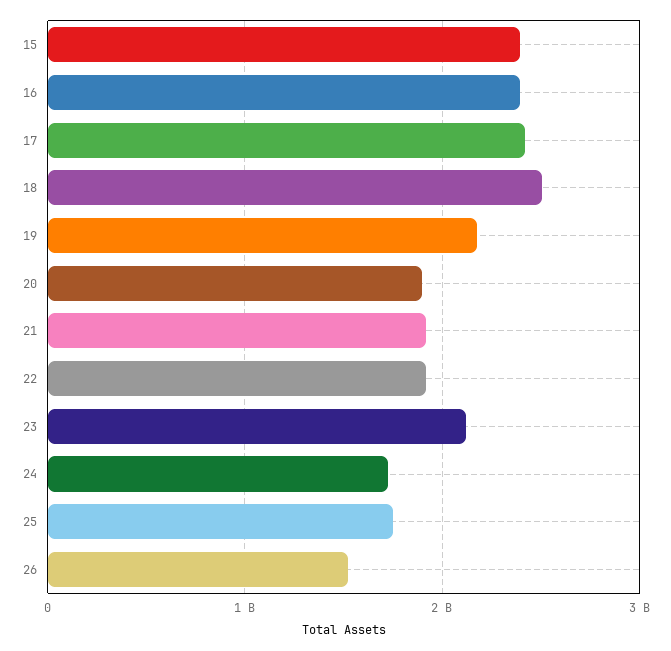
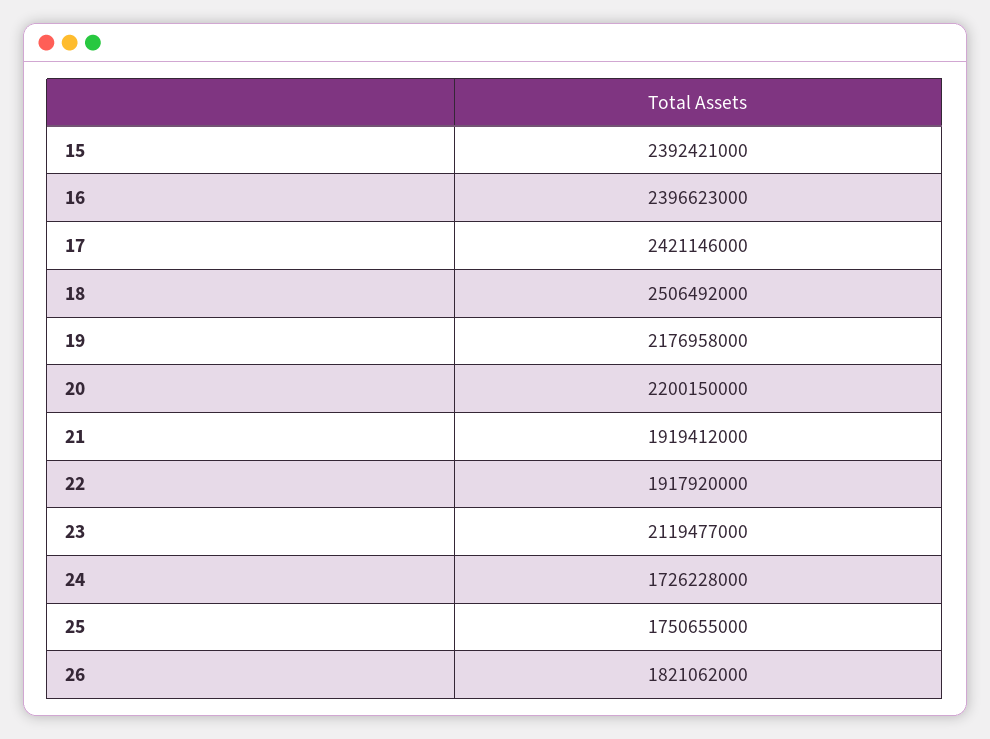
20: 1900000000 -> 2200150000
26: 1500000000 -> 1821062000

